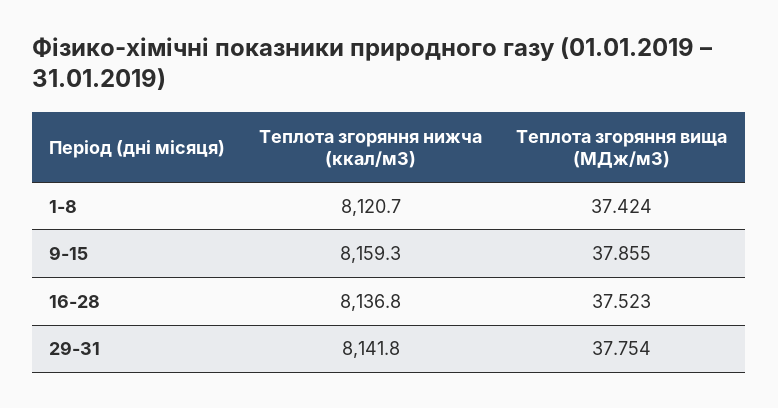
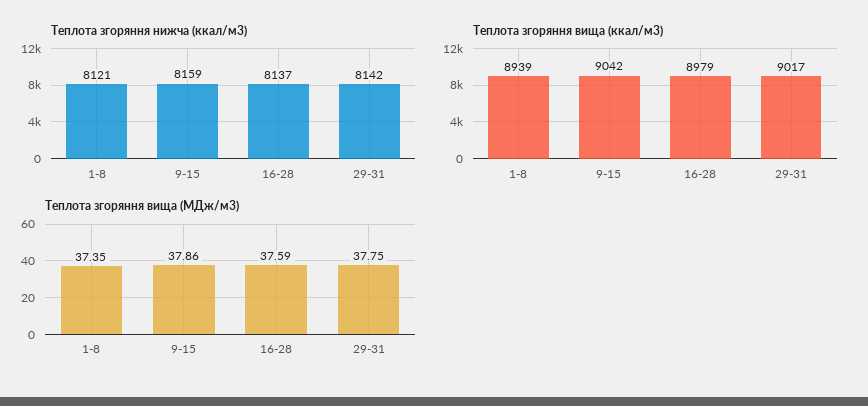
Теплота згоряння вища (МДж/м3), 1-8: 37.424 -> 37.35
Теплота згоряння вища (МДж/м3), 16-28: 37.523 -> 37.59
Теплота згоряння вища (ккал/м3), 1-8: none -> 8939
Теплота згоряння вища (ккал/м3), 9-15: none -> 9042
Теплота згоряння вища (ккал/м3), 16-28: none -> 8979
Теплота згоряння вища (ккал/м3), 29-31: none -> 9017

